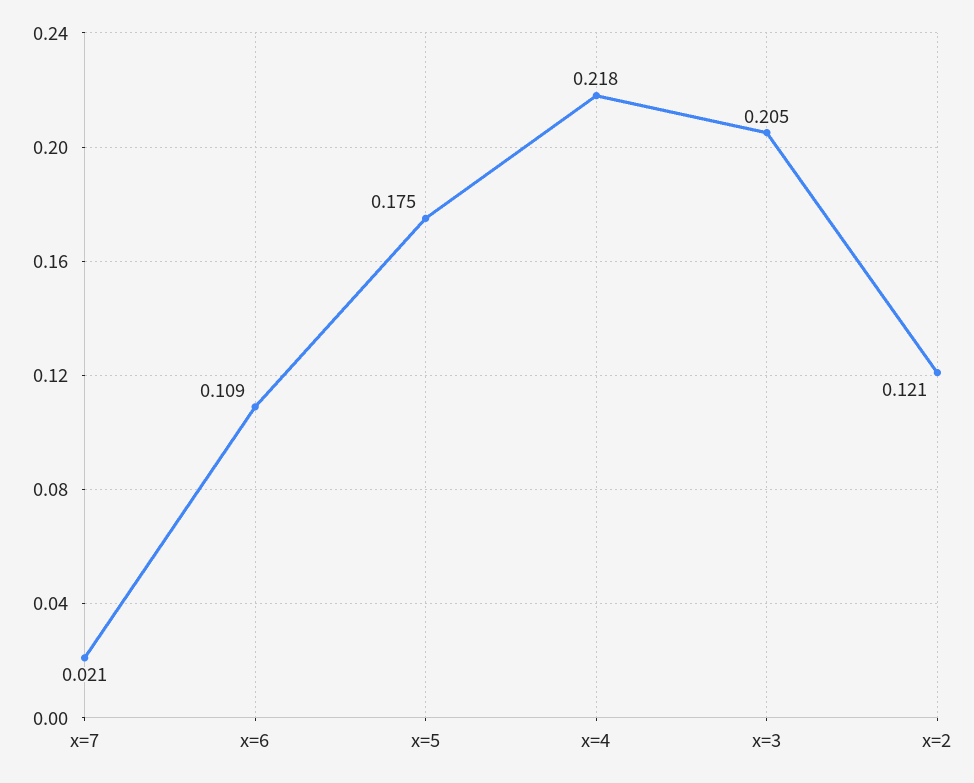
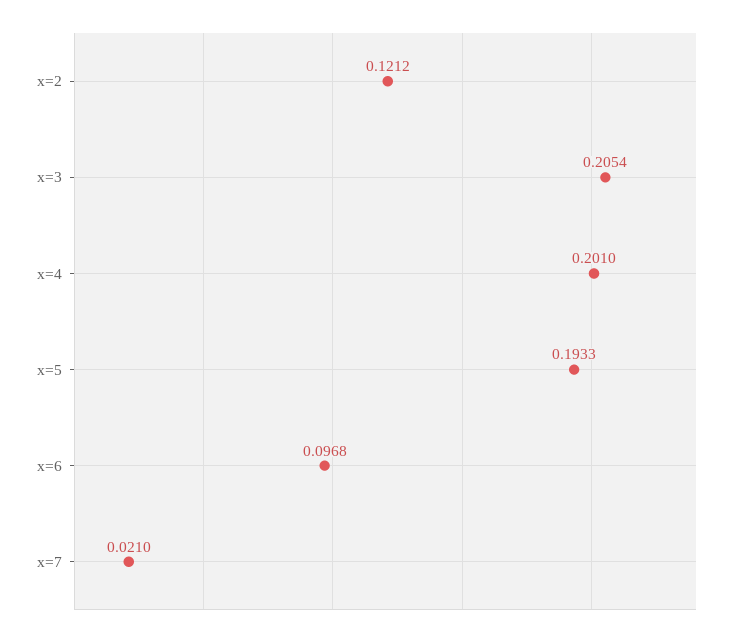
x=6: 0.109 -> 0.0968
x=5: 0.175 -> 0.1933
x=4: 0.218 -> 0.201

